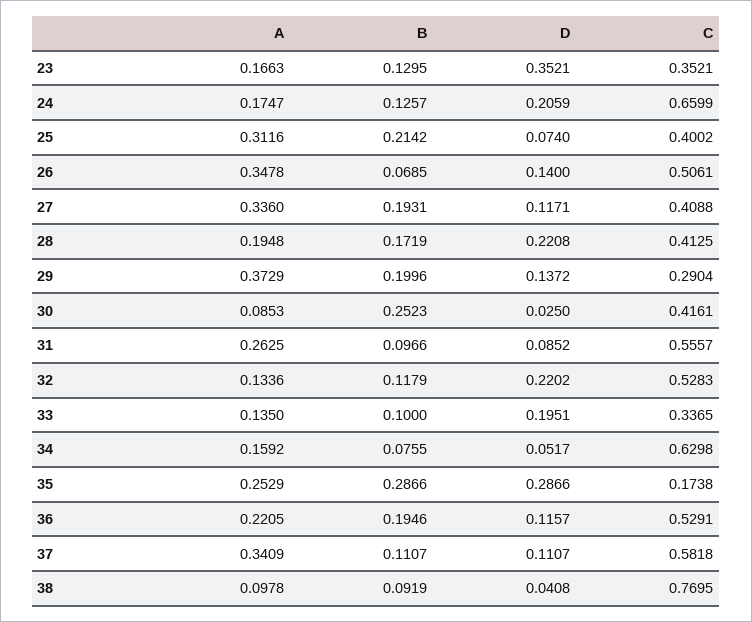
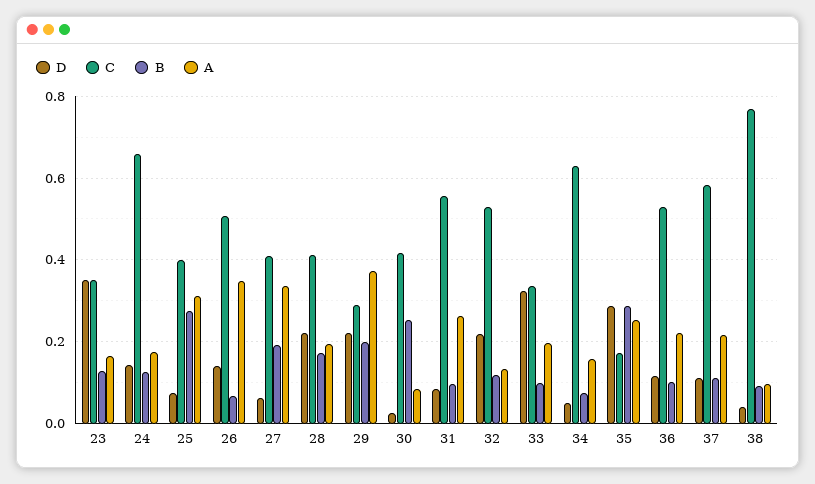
D, 24: 0.2059 -> 0.14
B, 25: 0.2142 -> 0.28
D, 27: 0.1171 -> 0.06
D, 29: 0.1372 -> 0.22
A, 33: 0.135 -> 0.2
D, 33: 0.1951 -> 0.32
B, 36: 0.1946 -> 0.1
A, 37: 0.3409 -> 0.22

